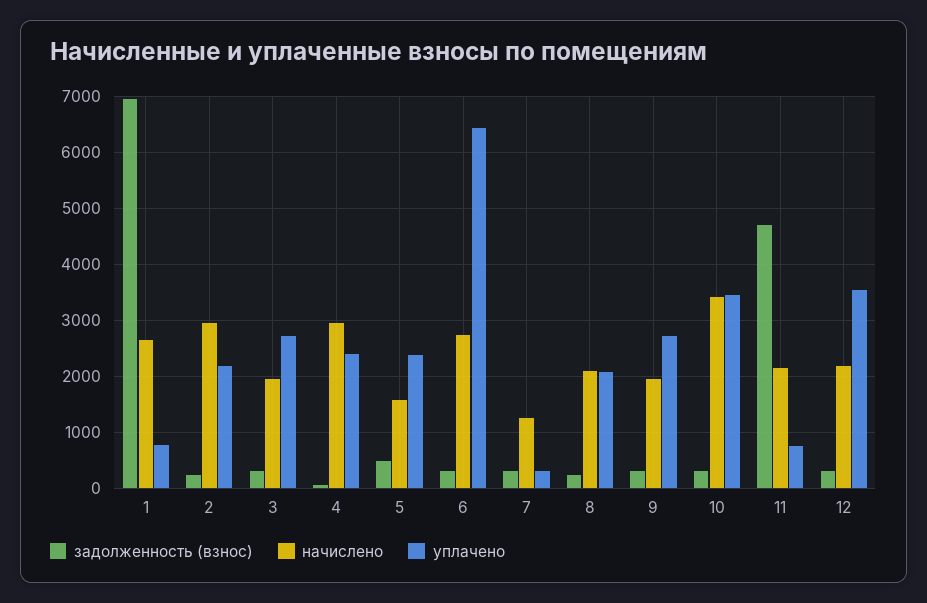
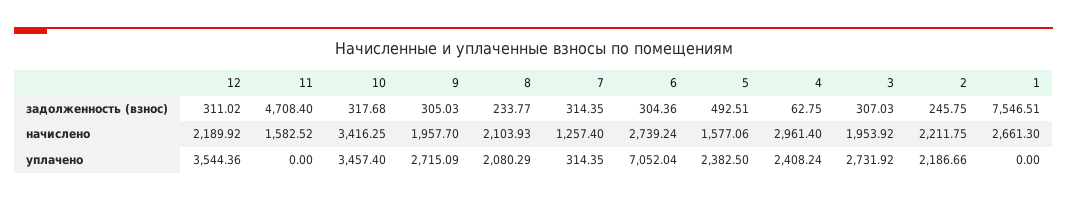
задолженность (взнос), 1: 7000 -> 7546.51
уплачено, 1: 800 -> 0
начислено, 2: 3000 -> 2211.75
уплачено, 6: 6400 -> 7052.04
начислено, 11: 2200 -> 1582.52
уплачено, 11: 800 -> 0

